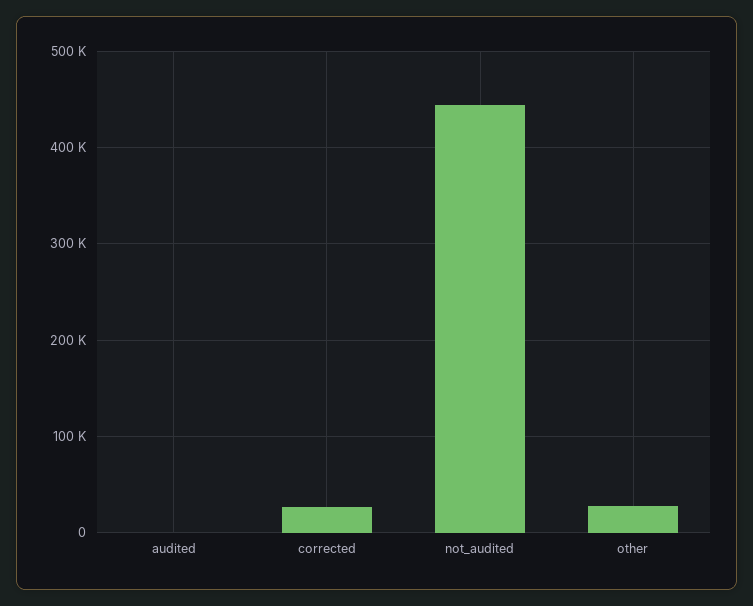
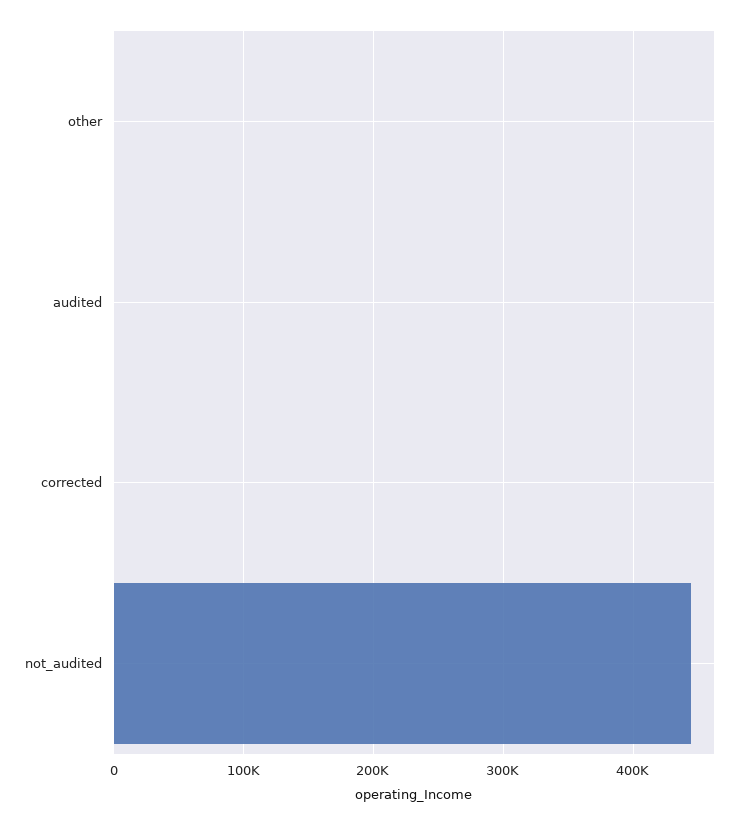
corrected: 30000 -> 0
other: 30000 -> 0

